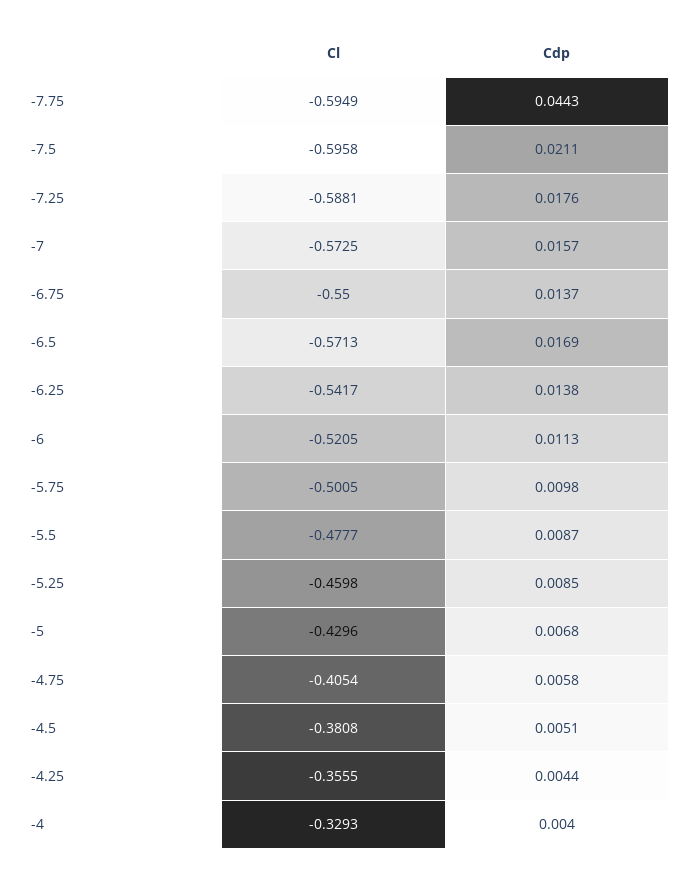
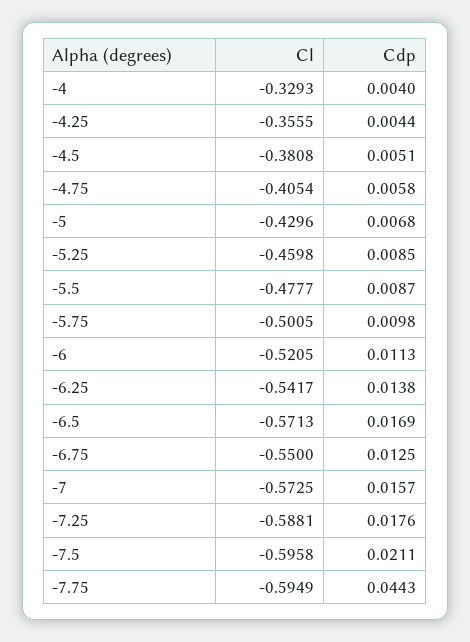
Cdp, -6.75: 0.0137 -> 0.0125

